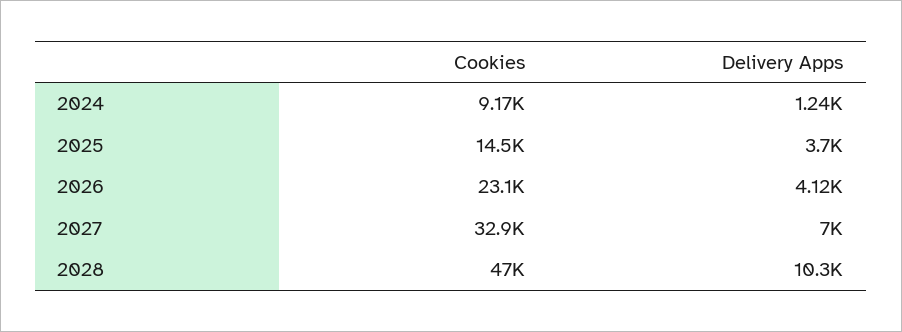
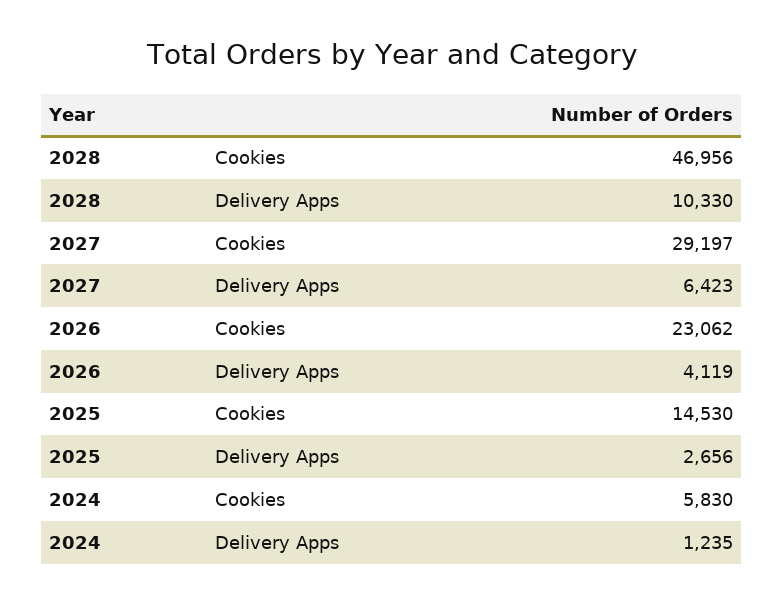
Cookies, 2024: 9170 -> 5830
Delivery Apps, 2025: 3700 -> 2656
Cookies, 2027: 32900 -> 29197
Delivery Apps, 2027: 7000 -> 6423

